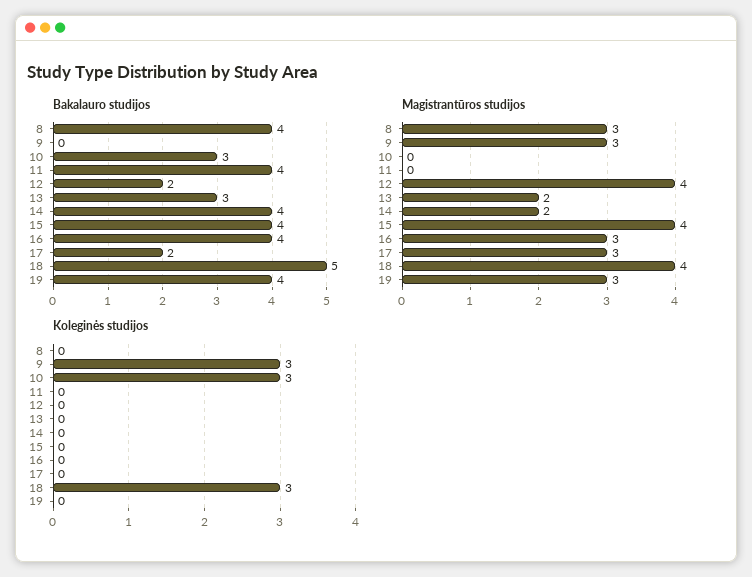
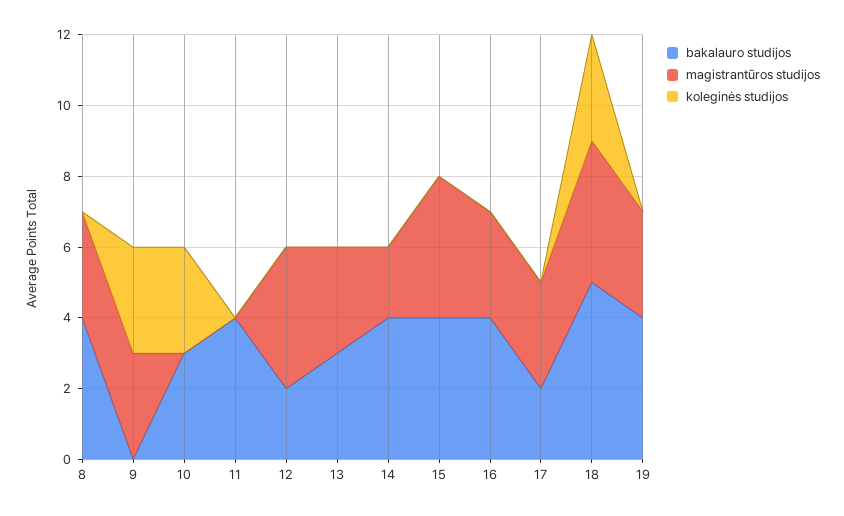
Magistrantūros studijos, 13: 2 -> 3

